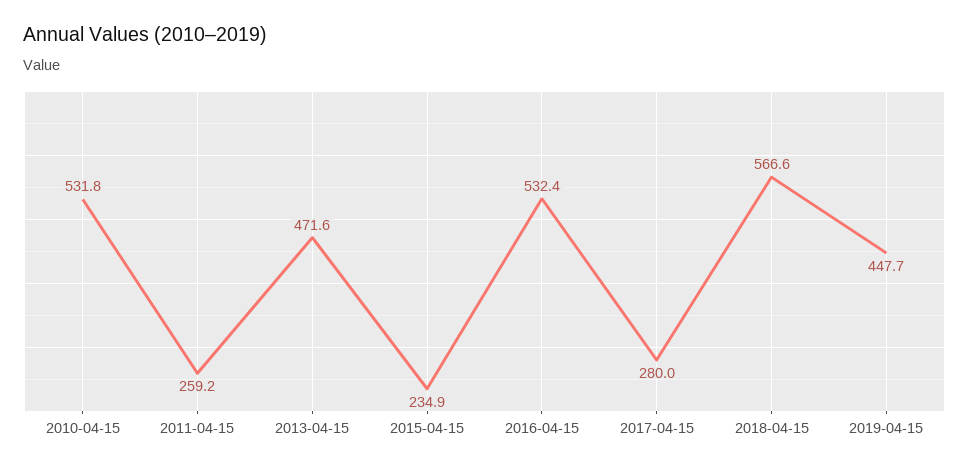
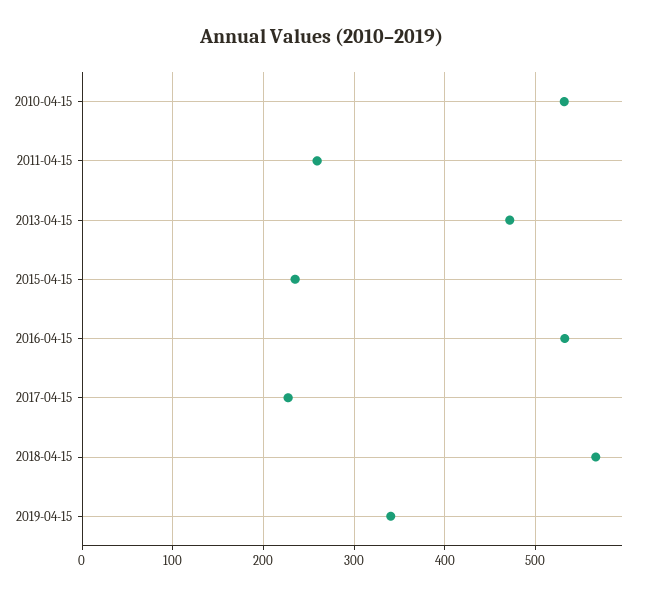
2017-04-15: 280 -> 230
2019-04-15: 447.7 -> 340

